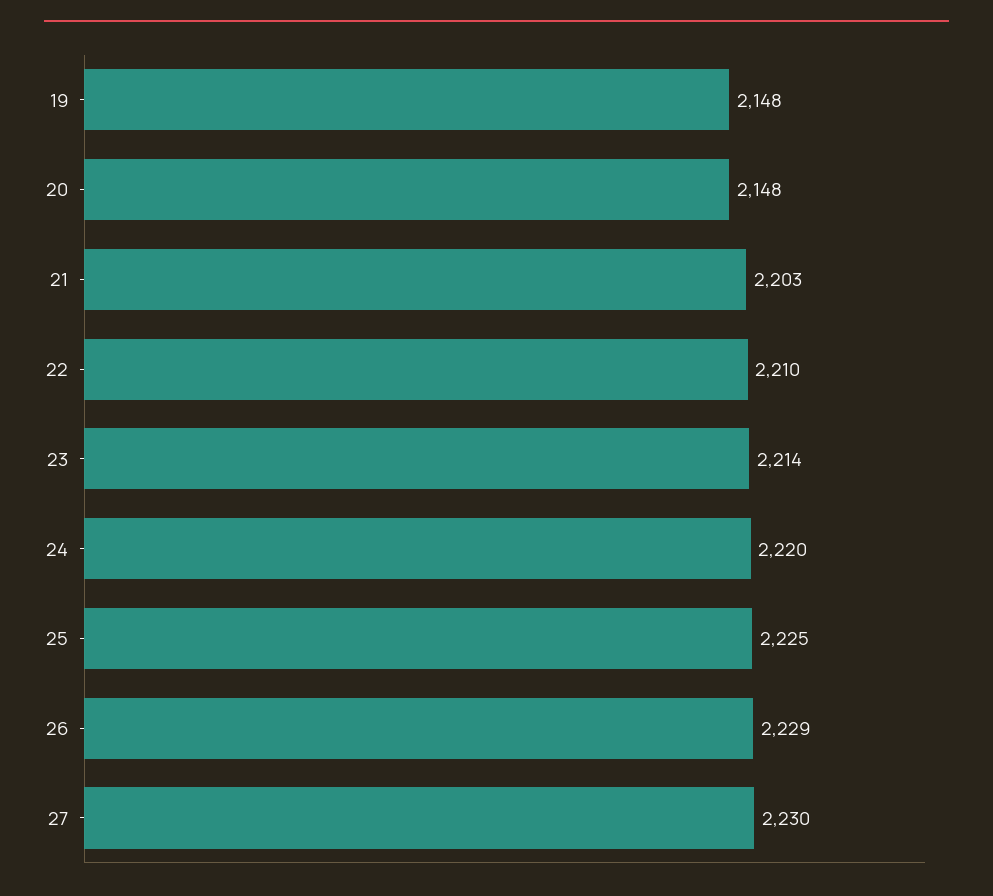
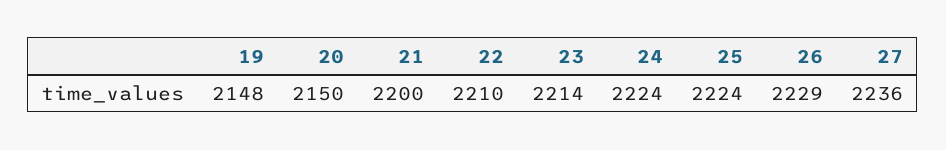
20: 2148 -> 2150
21: 2203 -> 2200
24: 2220 -> 2224
25: 2225 -> 2224
27: 2230 -> 2236

